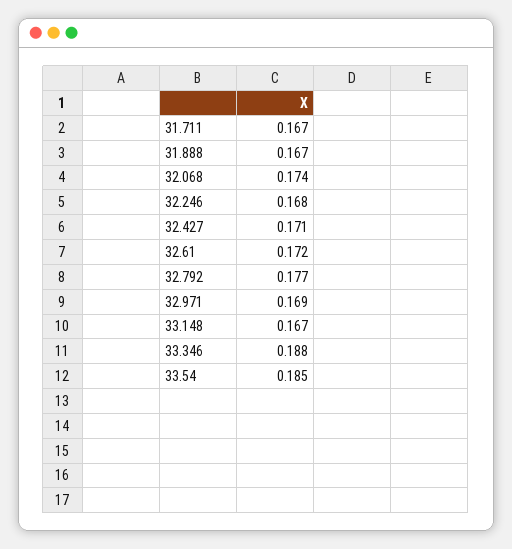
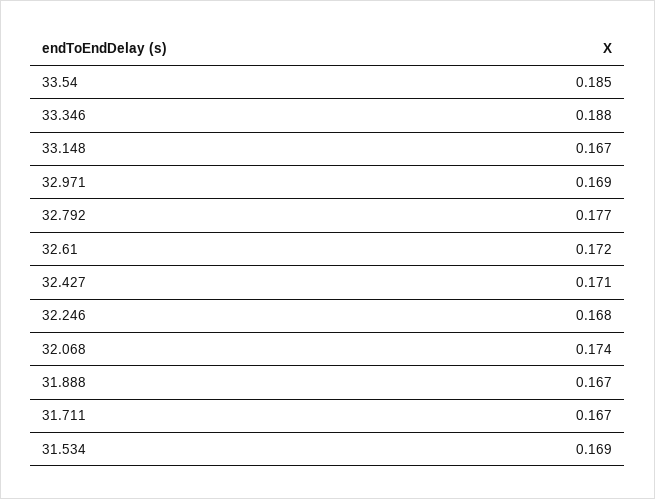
31.534: none -> 0.169

